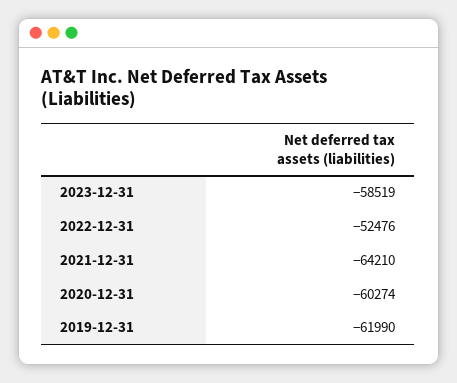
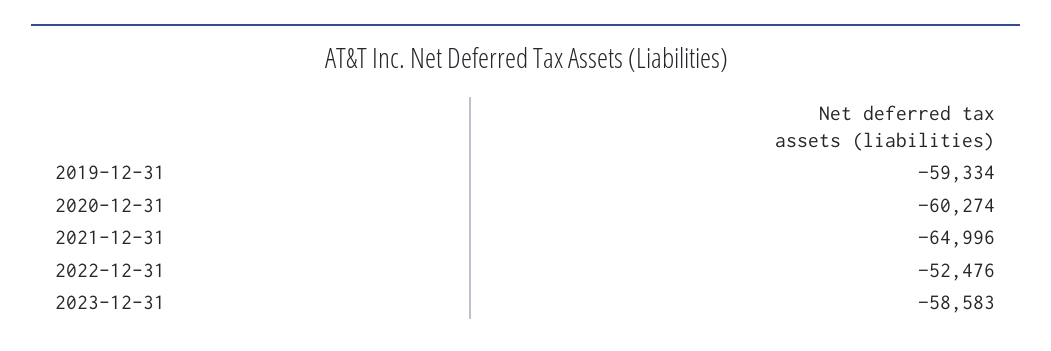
2023-12-31: -58519 -> -58583
2021-12-31: -64210 -> -64996
2019-12-31: -61990 -> -59334

